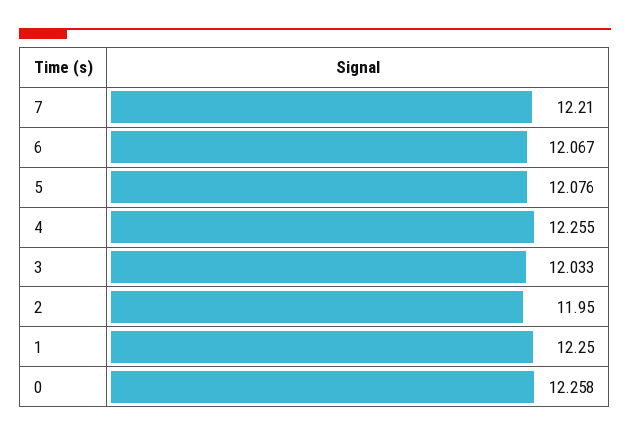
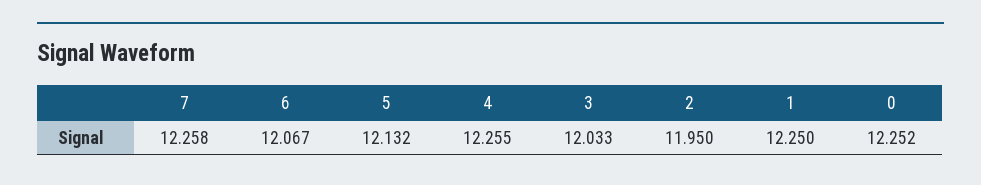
7: 12.21 -> 12.258
5: 12.076 -> 12.132
0: 12.258 -> 12.252

